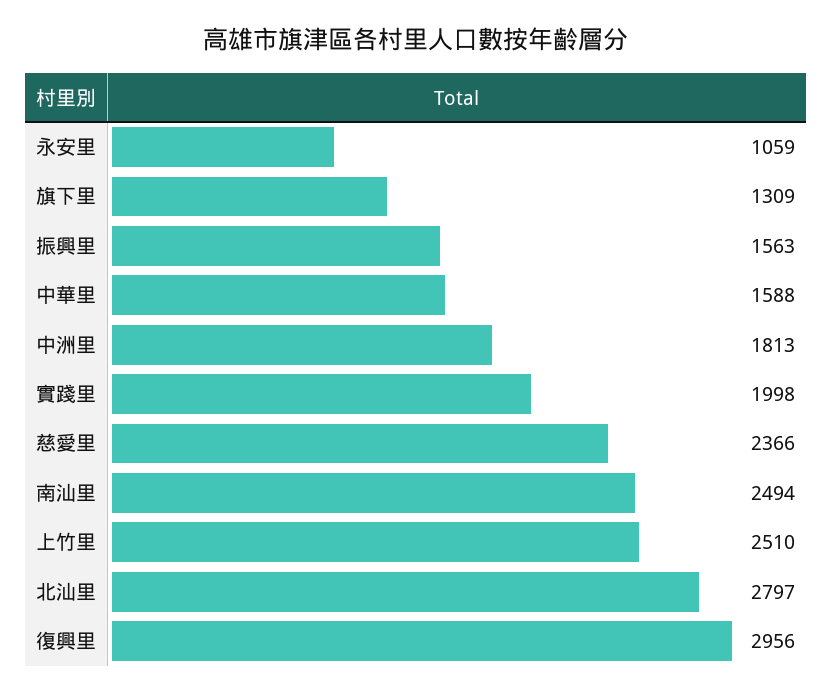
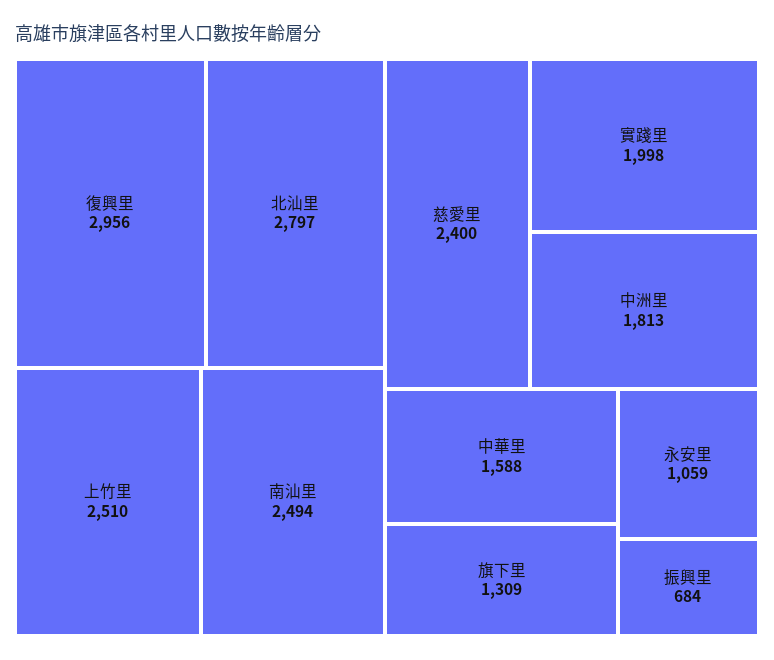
振興里: 1563 -> 684
慈愛里: 2366 -> 2400

